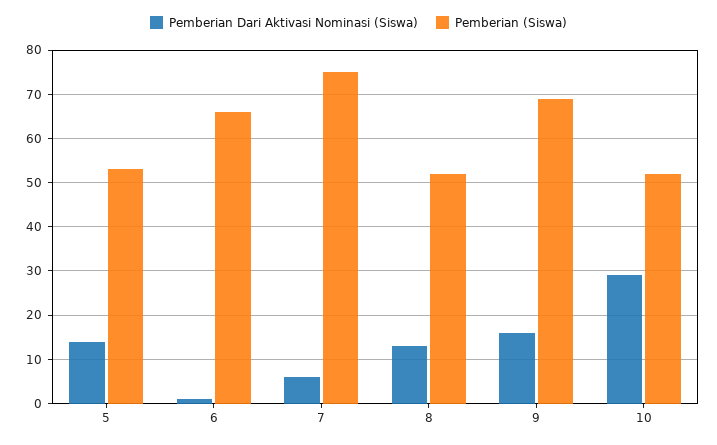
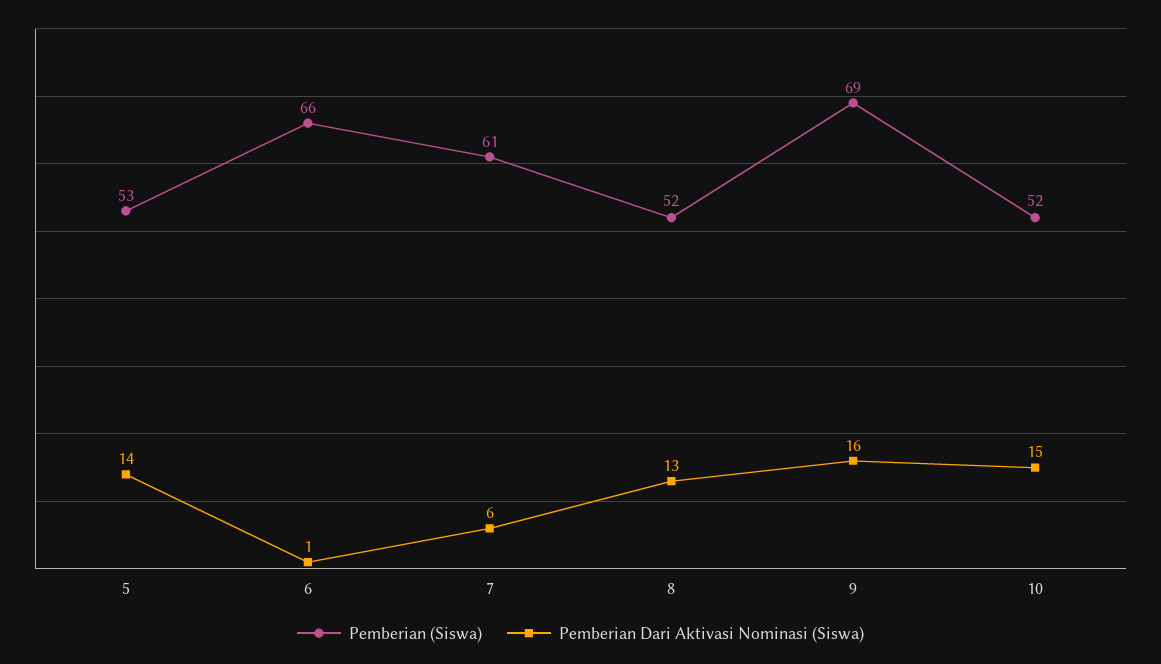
Pemberian (Siswa), 7: 75 -> 61
Pemberian Dari Aktivasi Nominasi (Siswa), 10: 30 -> 15

